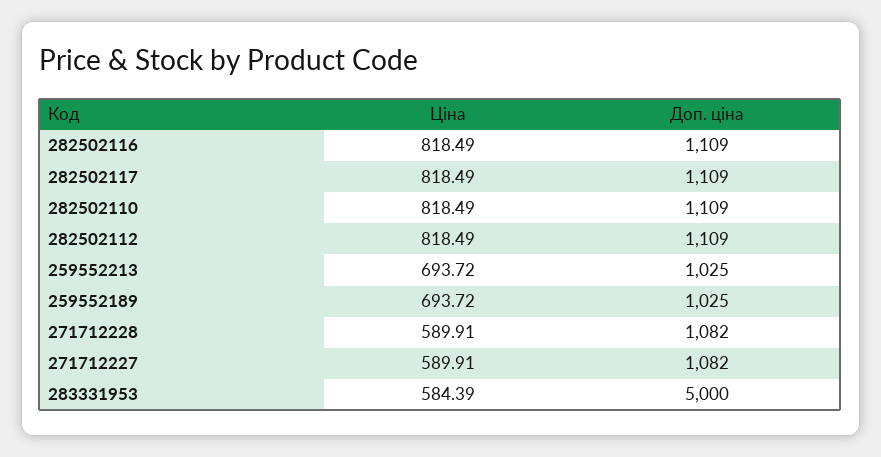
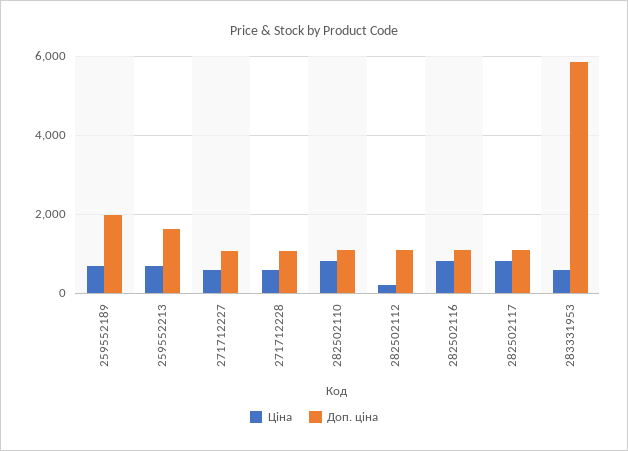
Ціна, 282502112: 818.49 -> 200
Доп. ціна, 259552213: 1025 -> 1600
Доп. ціна, 259552189: 1025 -> 2000
Доп. ціна, 283331953: 5000 -> 5800

